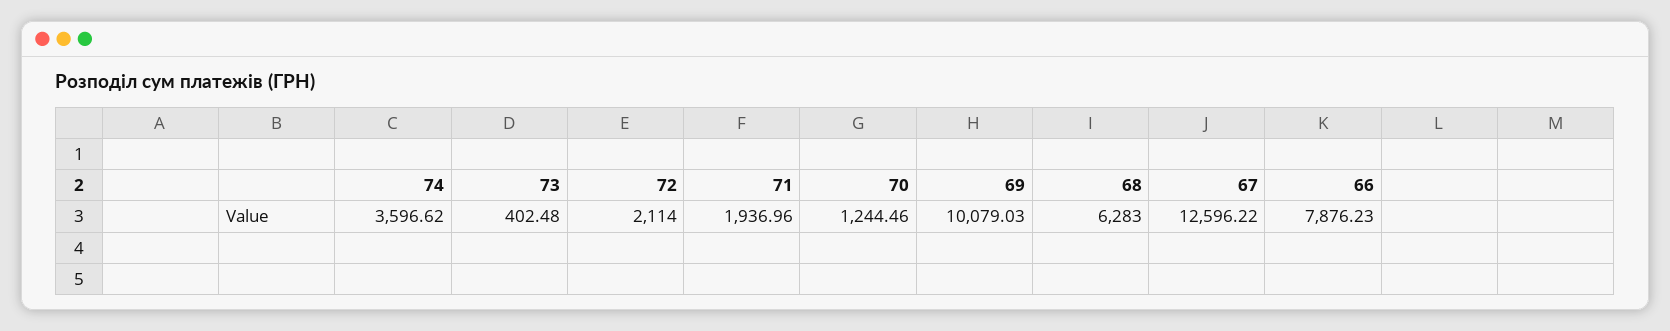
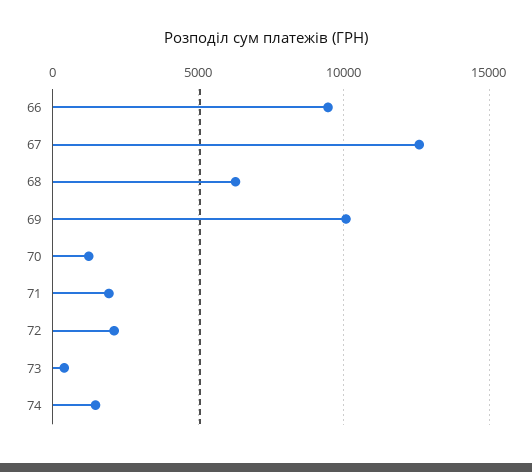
74: 3596.62 -> 1500
66: 7876.23 -> 9500

